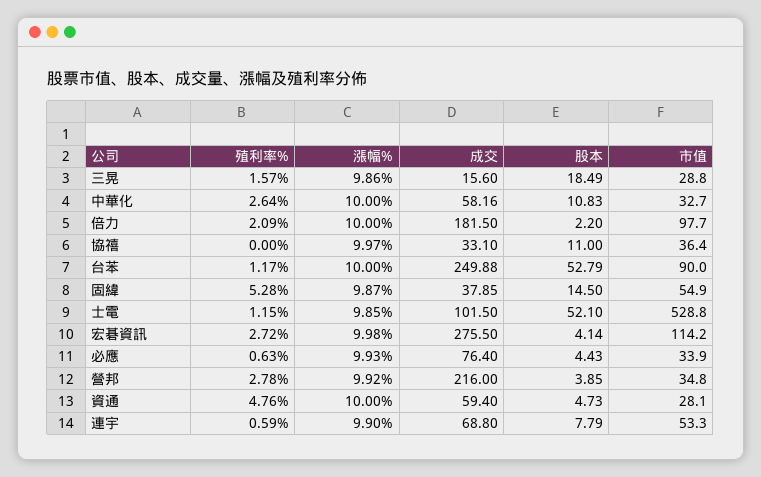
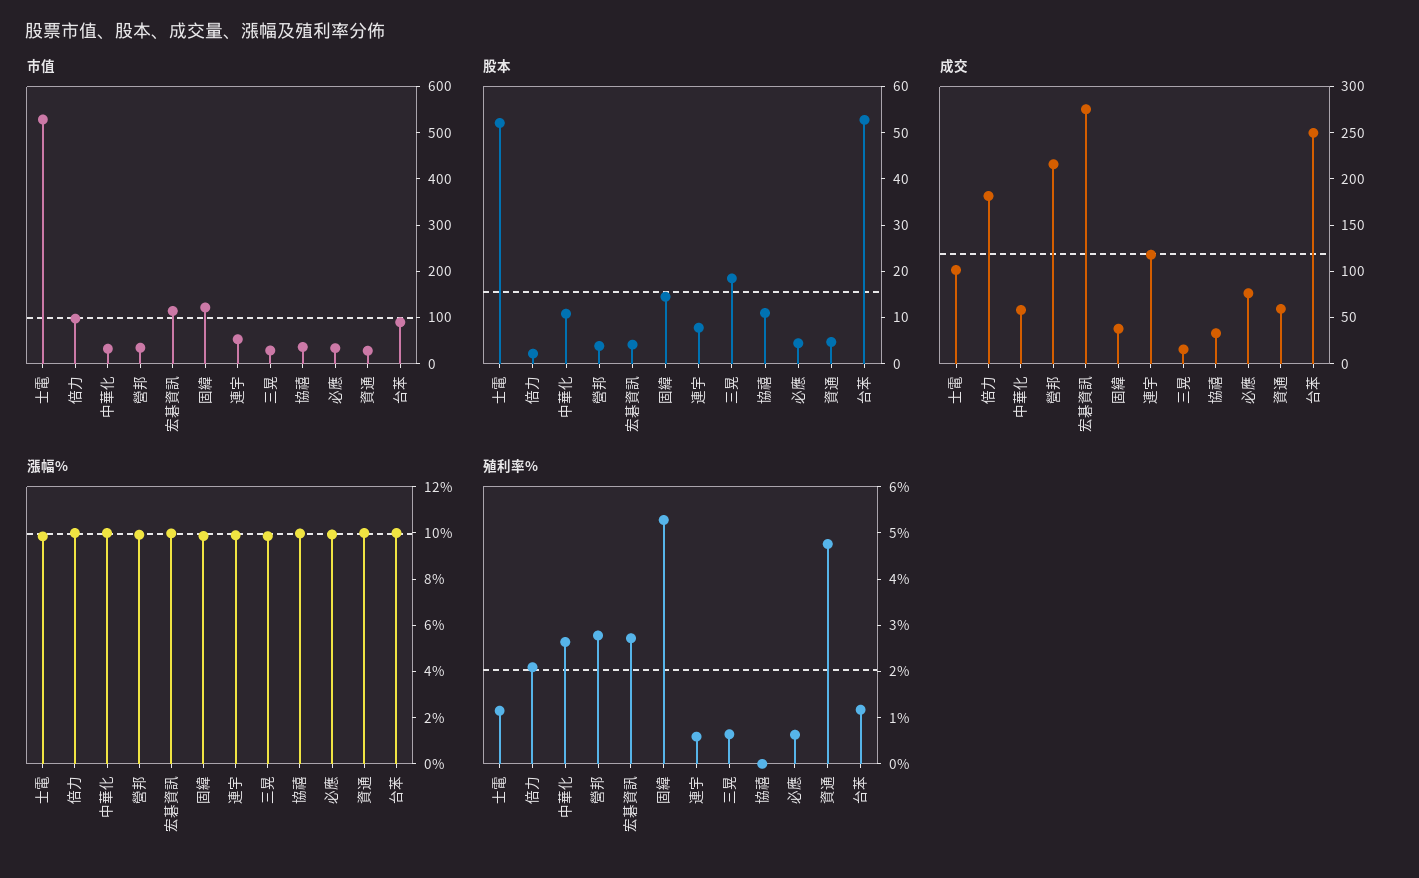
殖利率%, 三晃: 1.57 -> 0.6
市值, 固緯: 54.9 -> 120
成交, 連宇: 68.8 -> 120

